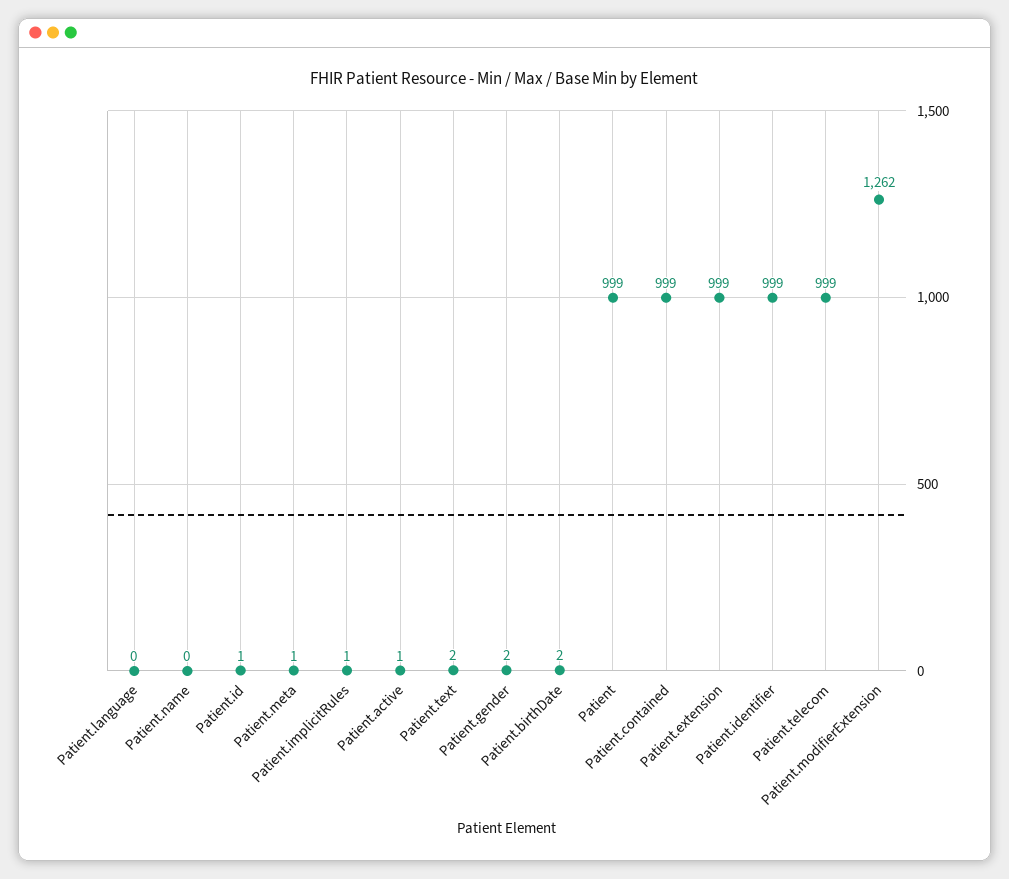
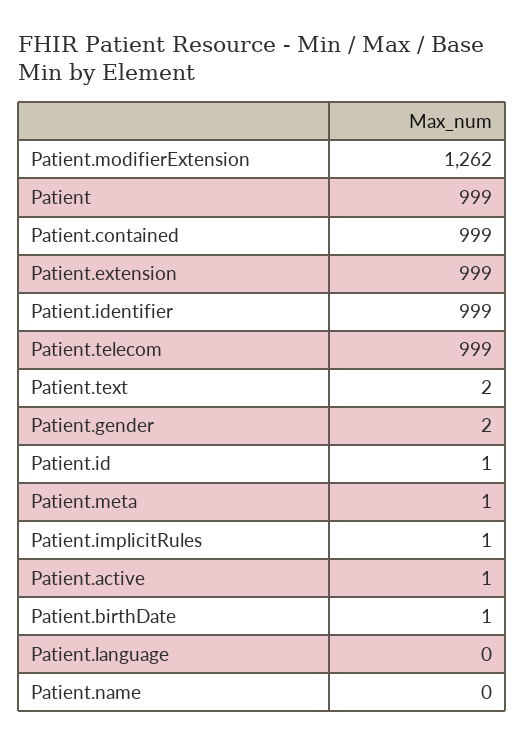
Patient.birthDate: 2 -> 1

